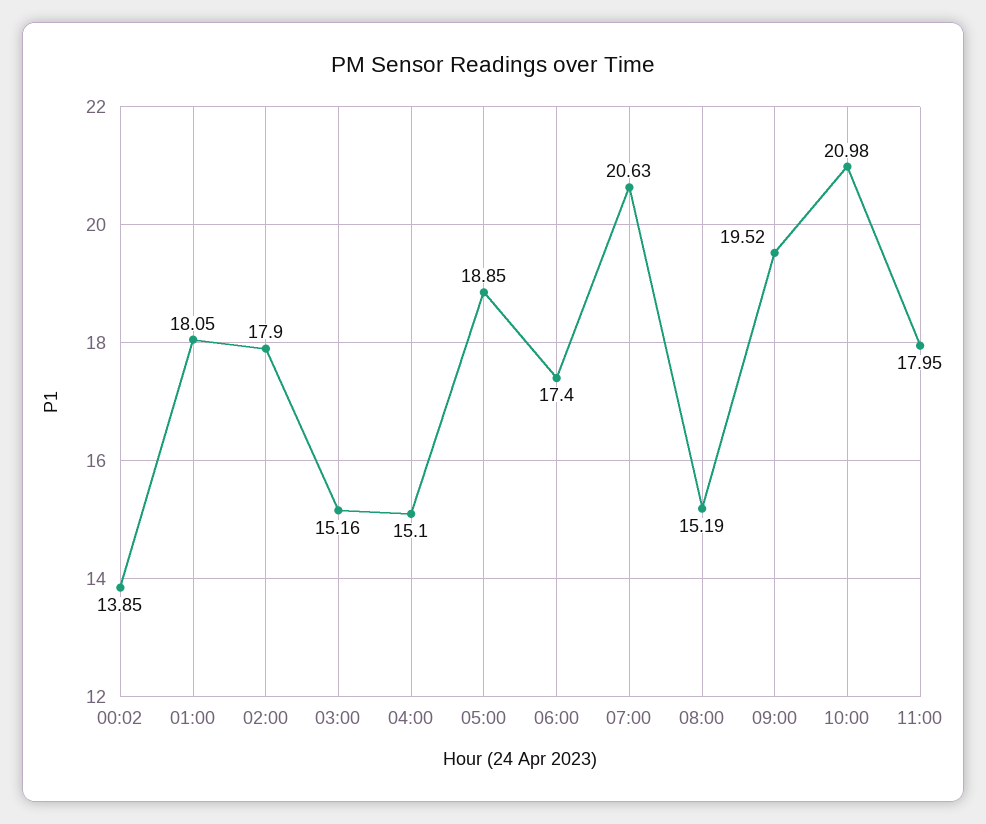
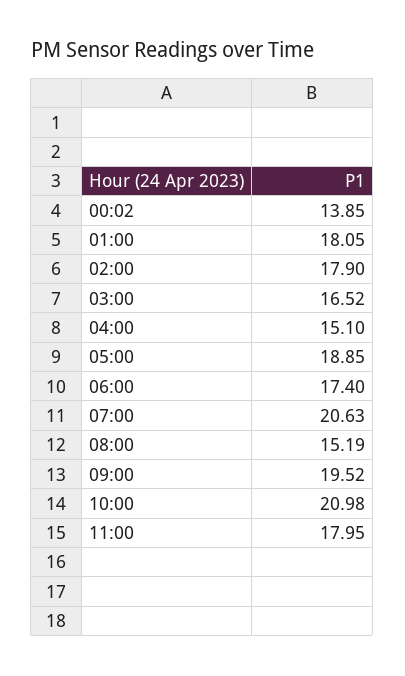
03:00: 15.16 -> 16.52

